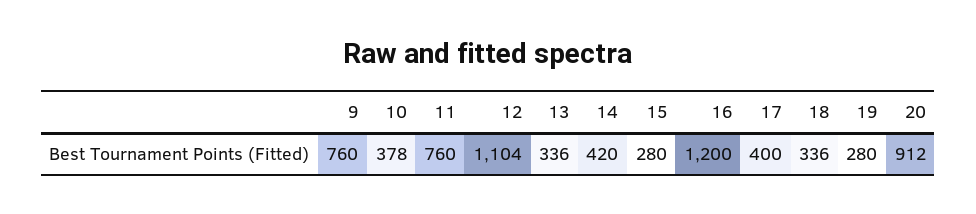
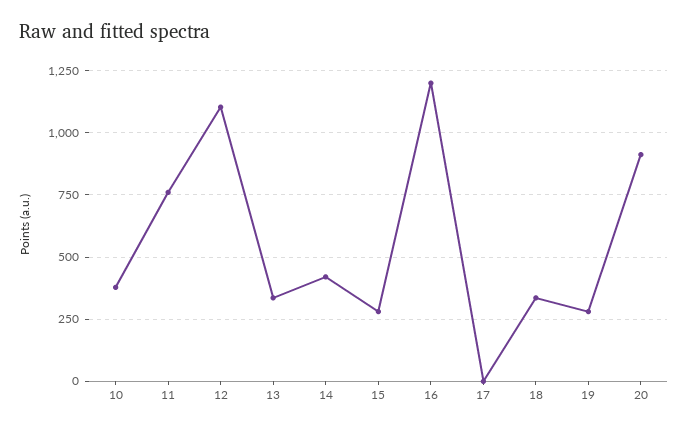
9: 760 -> none
17: 400 -> 0

